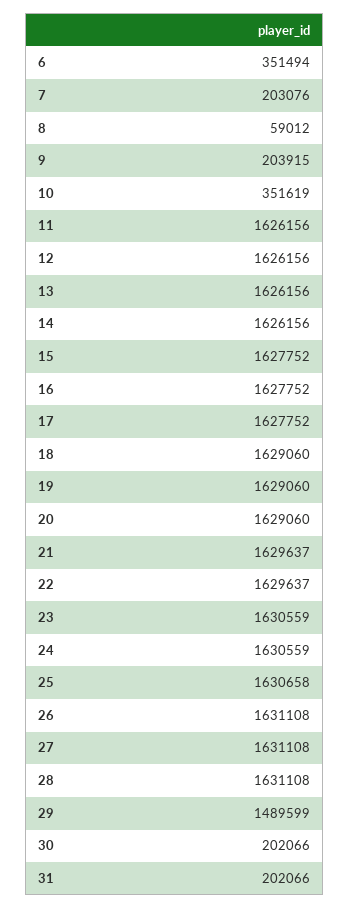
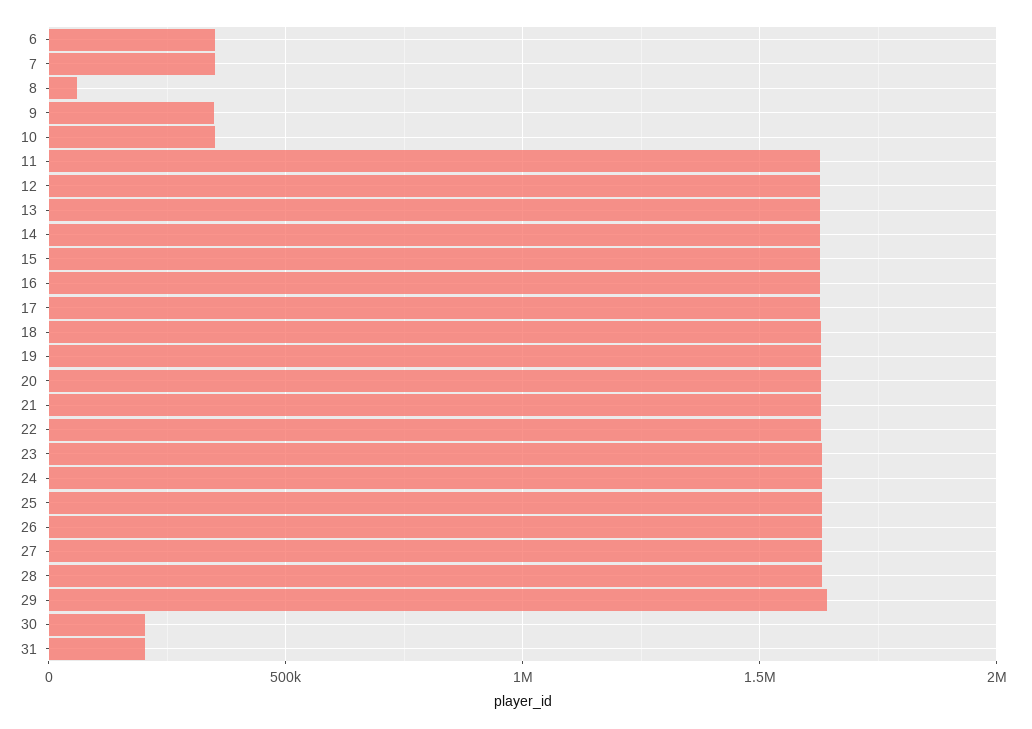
7: 203076 -> 350000
9: 203915 -> 350000
29: 1489599 -> 1650000

